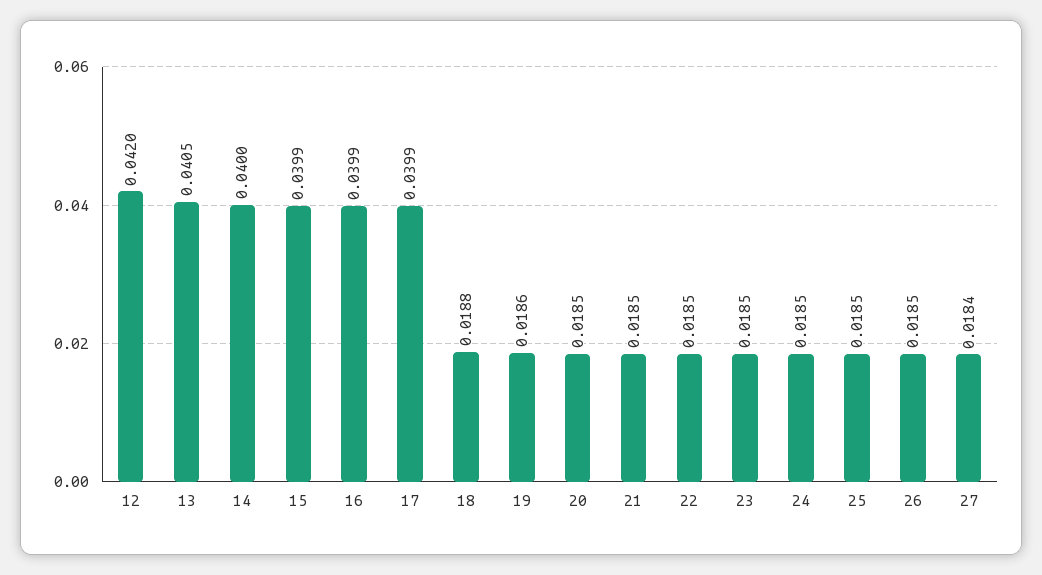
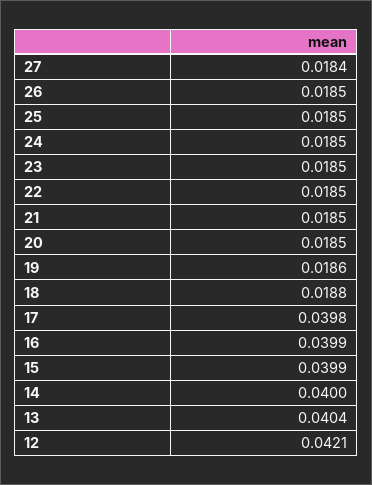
12: 0.042 -> 0.0421
13: 0.0405 -> 0.0404
17: 0.0399 -> 0.0398

